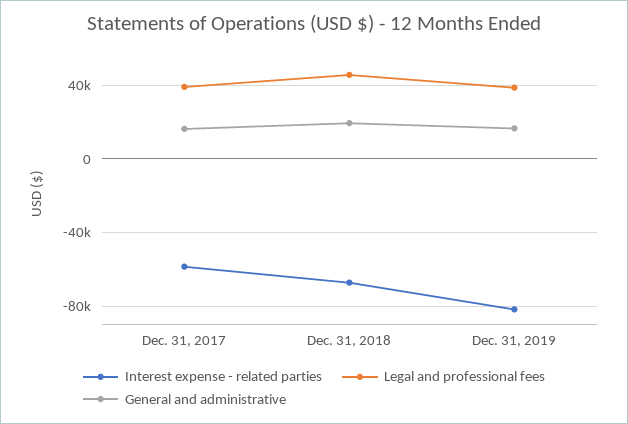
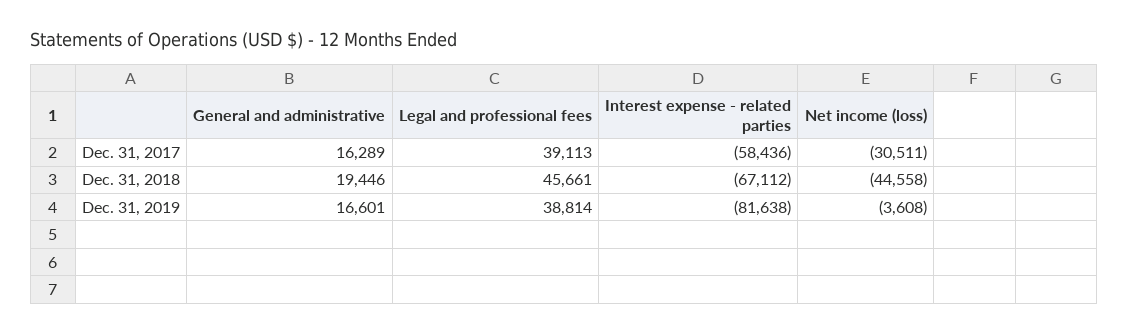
Net income (loss), Dec. 31, 2017: none -> -30511
Net income (loss), Dec. 31, 2018: none -> -44558
Net income (loss), Dec. 31, 2019: none -> -3608

